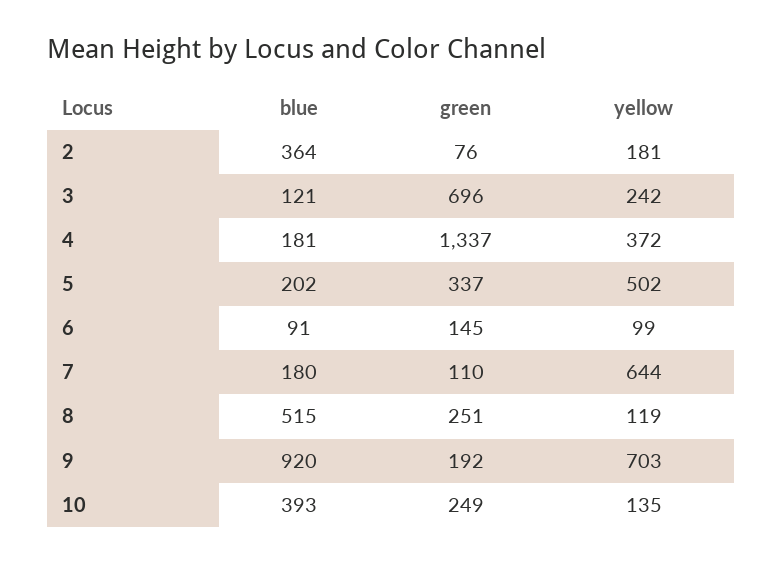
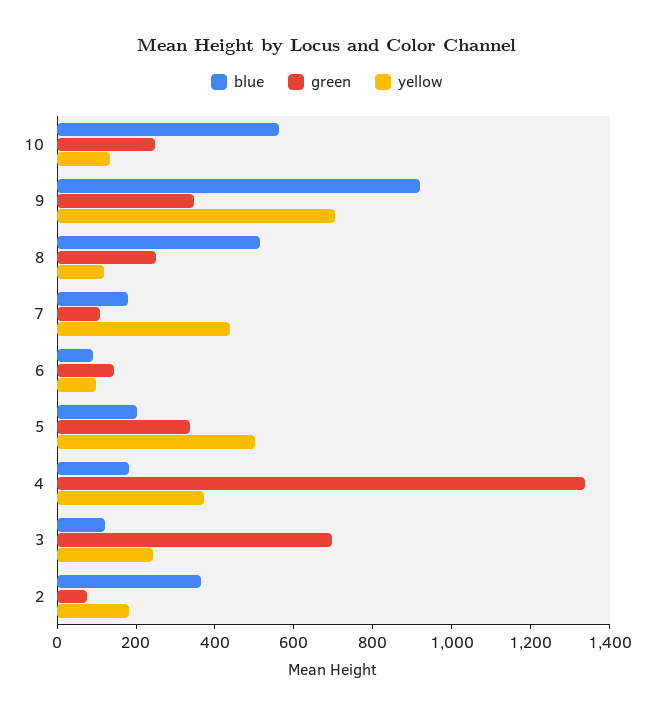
yellow, 7: 644 -> 450
green, 9: 192 -> 350
blue, 10: 393 -> 550

